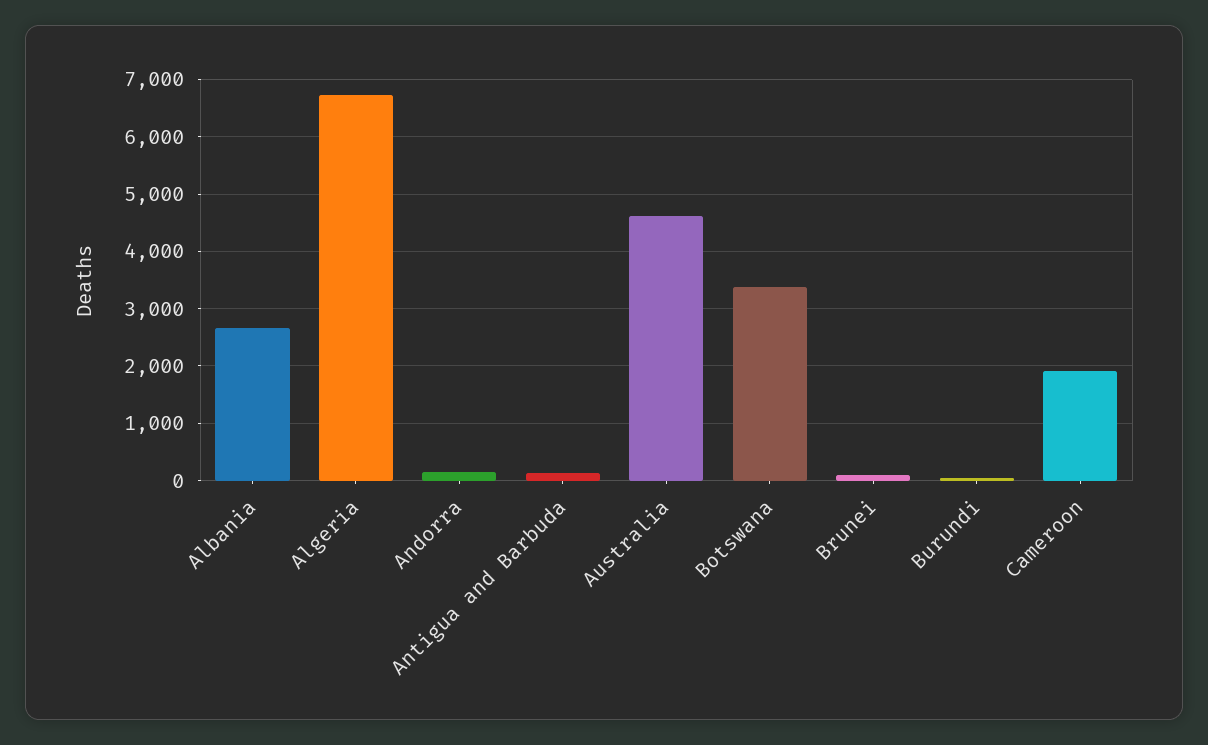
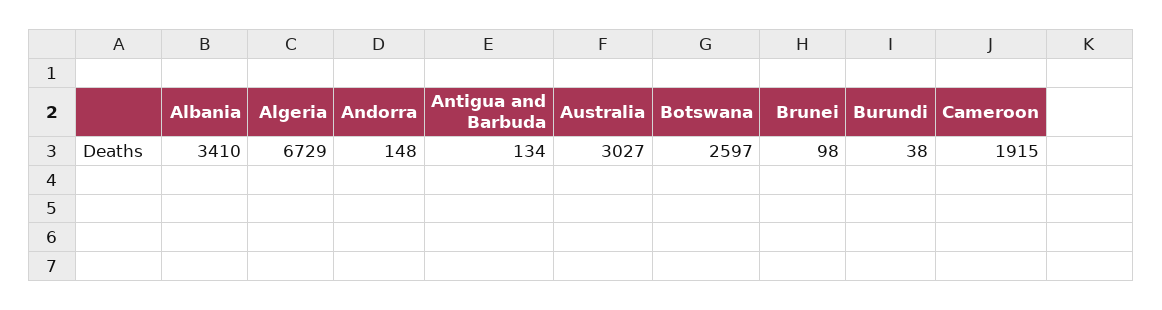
Albania: 2600 -> 3410
Australia: 4600 -> 3027
Botswana: 3400 -> 2597

